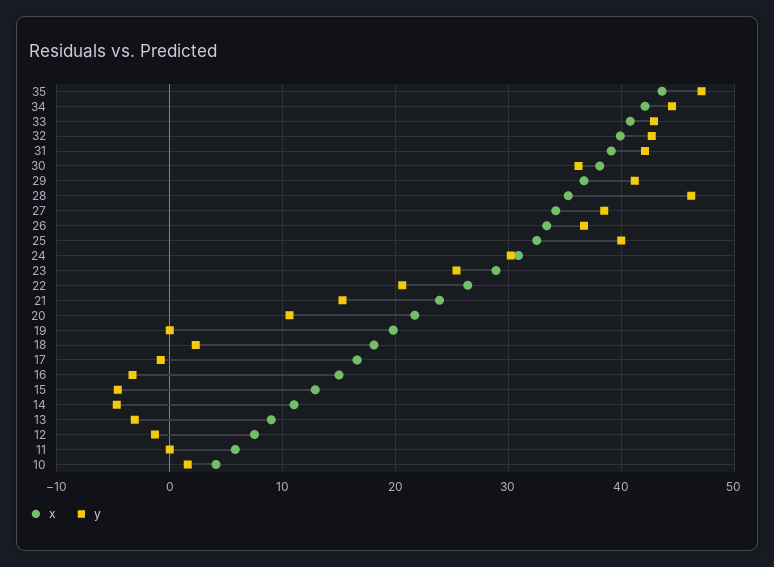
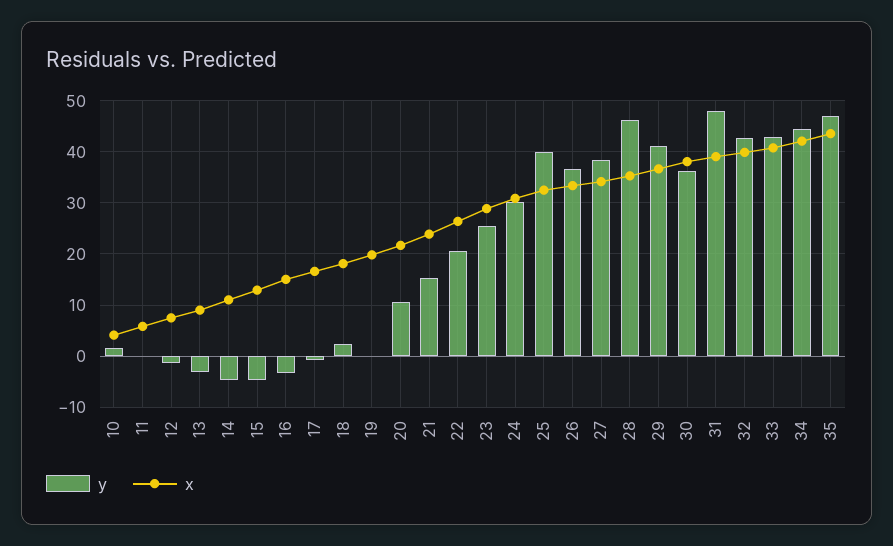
y, 31: 42 -> 48

